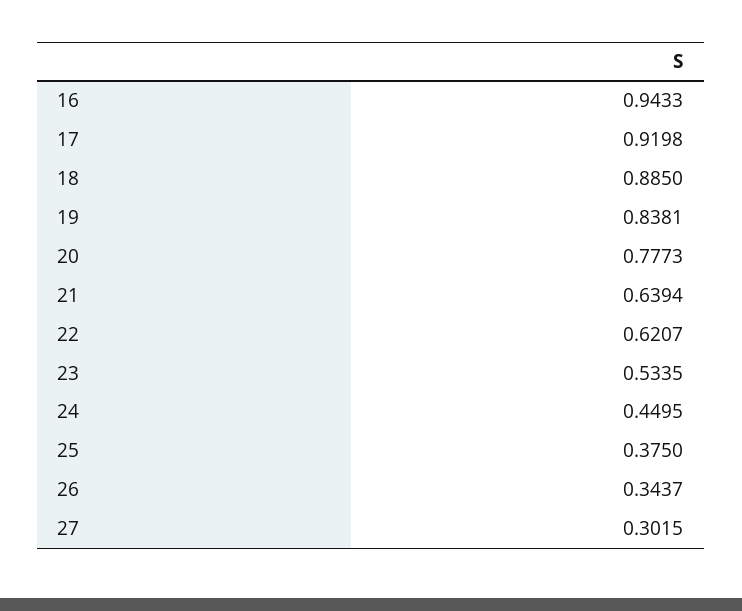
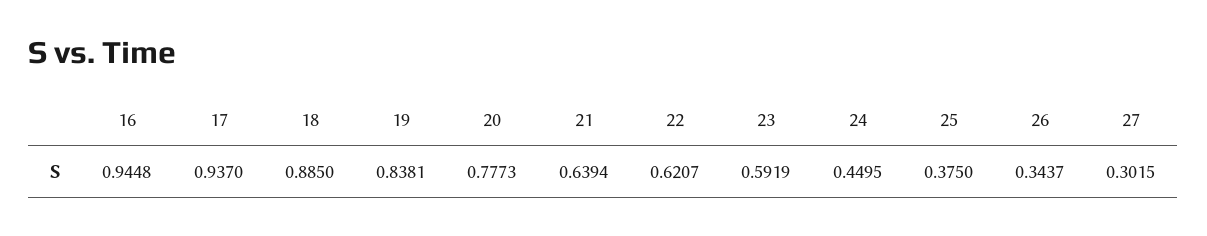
16: 0.9433 -> 0.9448
17: 0.9198 -> 0.937
23: 0.5335 -> 0.5919

